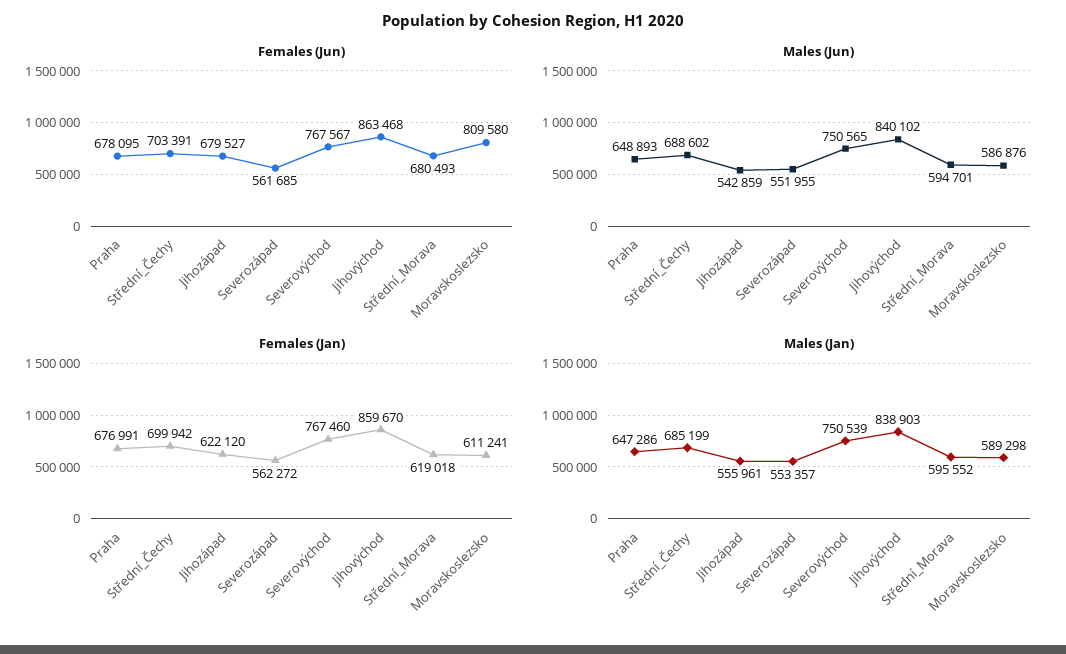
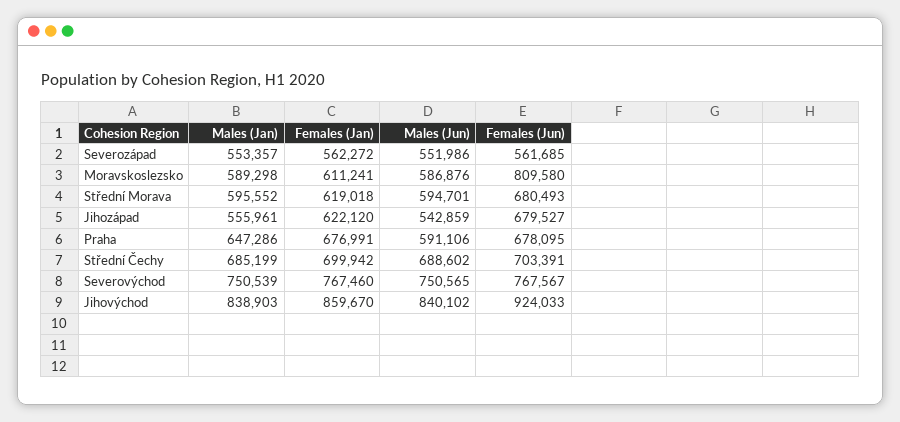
Females (Jun), Jihovýchod: 863468 -> 924033
Males (Jun), Praha: 648893 -> 591106
Males (Jun), Severozápad: 551955 -> 551986

